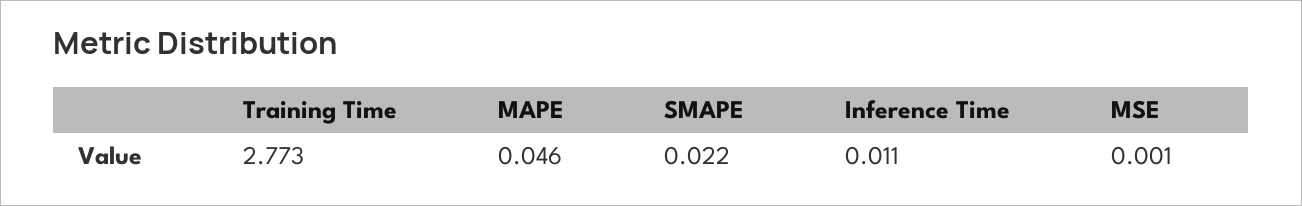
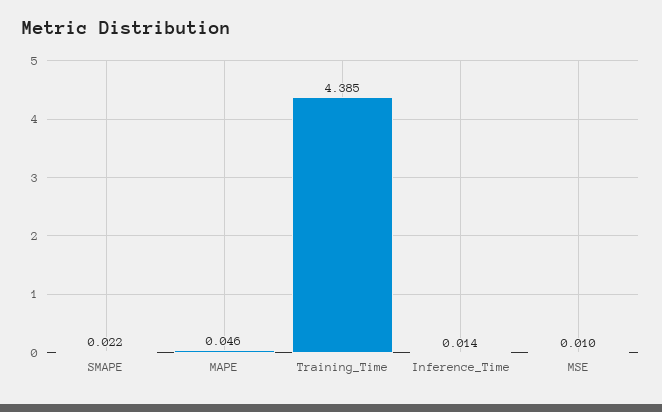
Training Time: 2.773 -> 4.385
Inference Time: 0.011 -> 0.014
MSE: 0.001 -> 0.01

